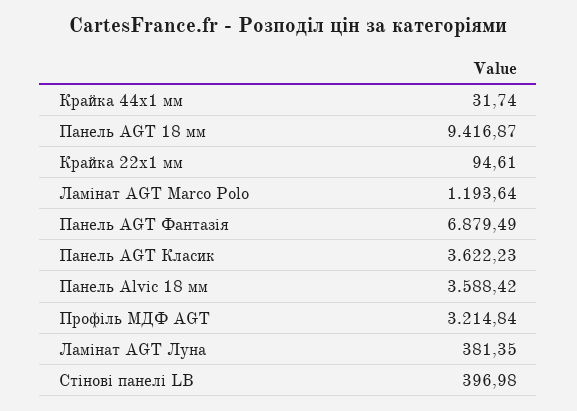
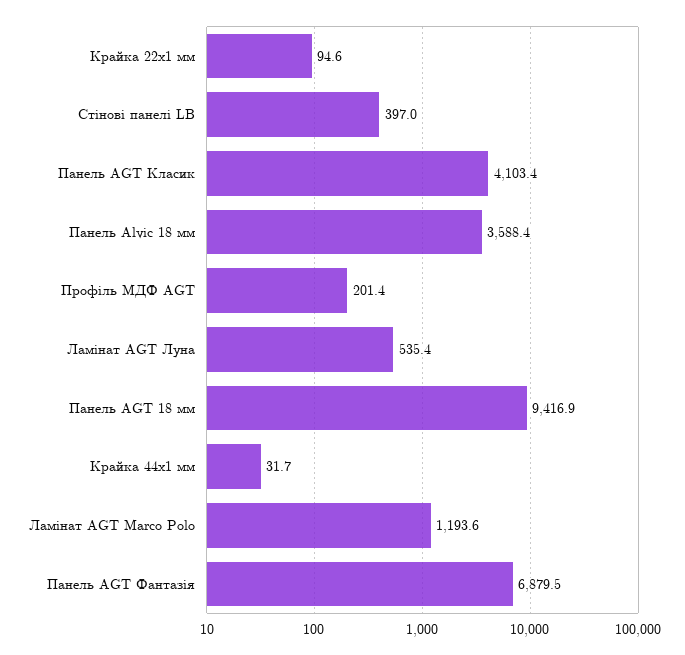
Панель AGT Класик: 3622.23 -> 4103.4
Профіль МДФ AGT: 3214.84 -> 201.4
Ламінат AGT Луна: 381.35 -> 535.4

